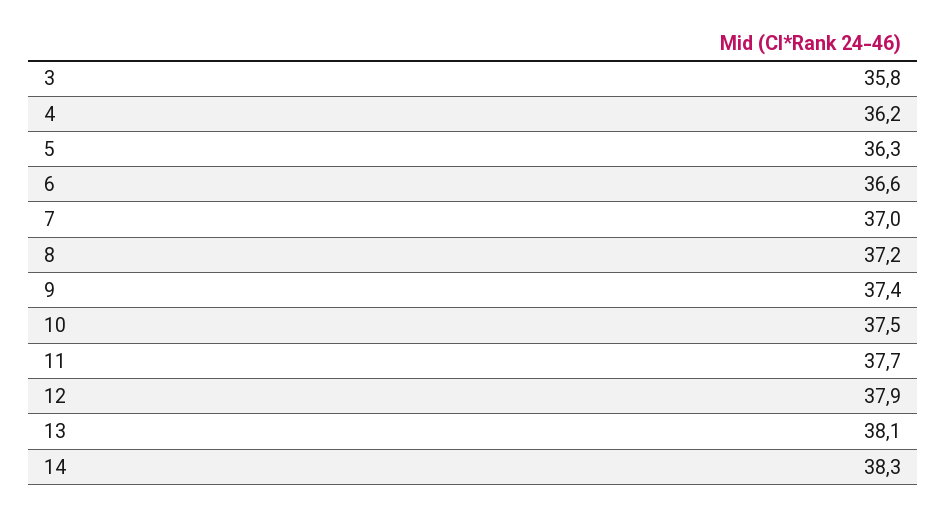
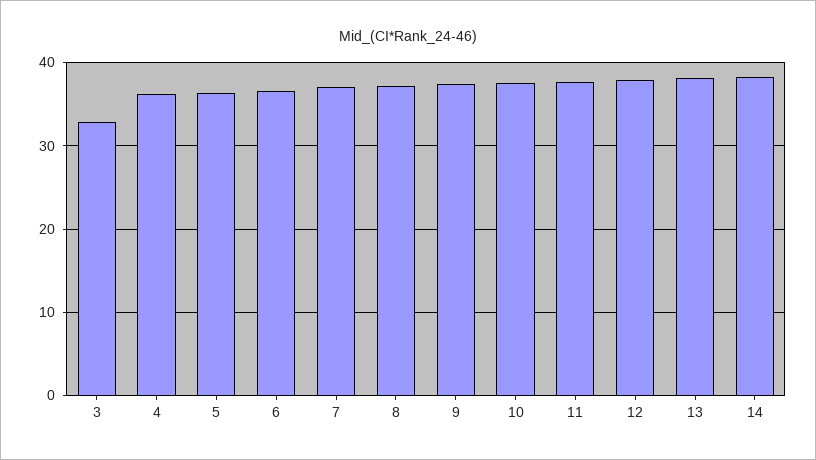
3: 35.8 -> 33

